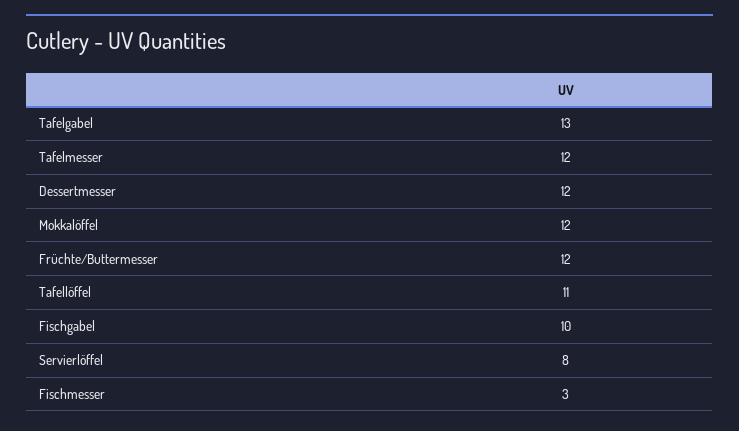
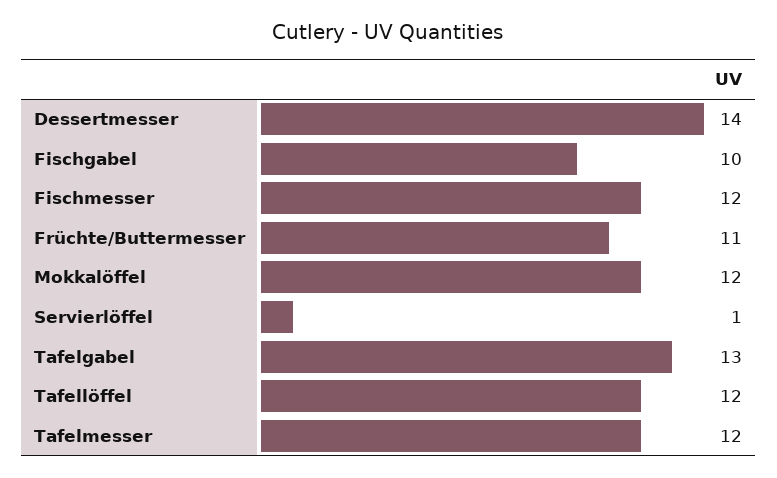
Dessertmesser: 12 -> 14
Früchte/Buttermesser: 12 -> 11
Tafellöffel: 11 -> 12
Servierlöffel: 8 -> 1
Fischmesser: 3 -> 12

